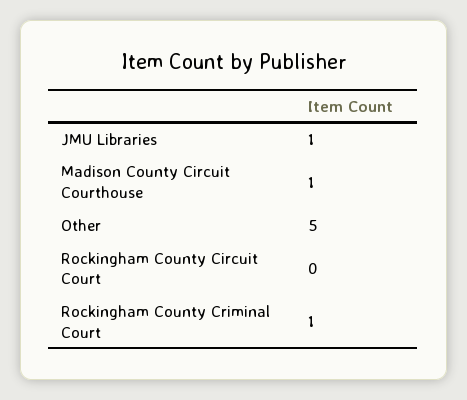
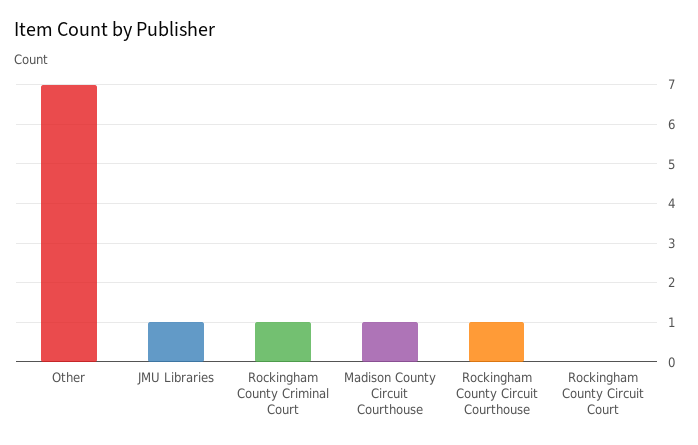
Other: 5 -> 7
Rockingham County Circuit Courthouse: none -> 1

